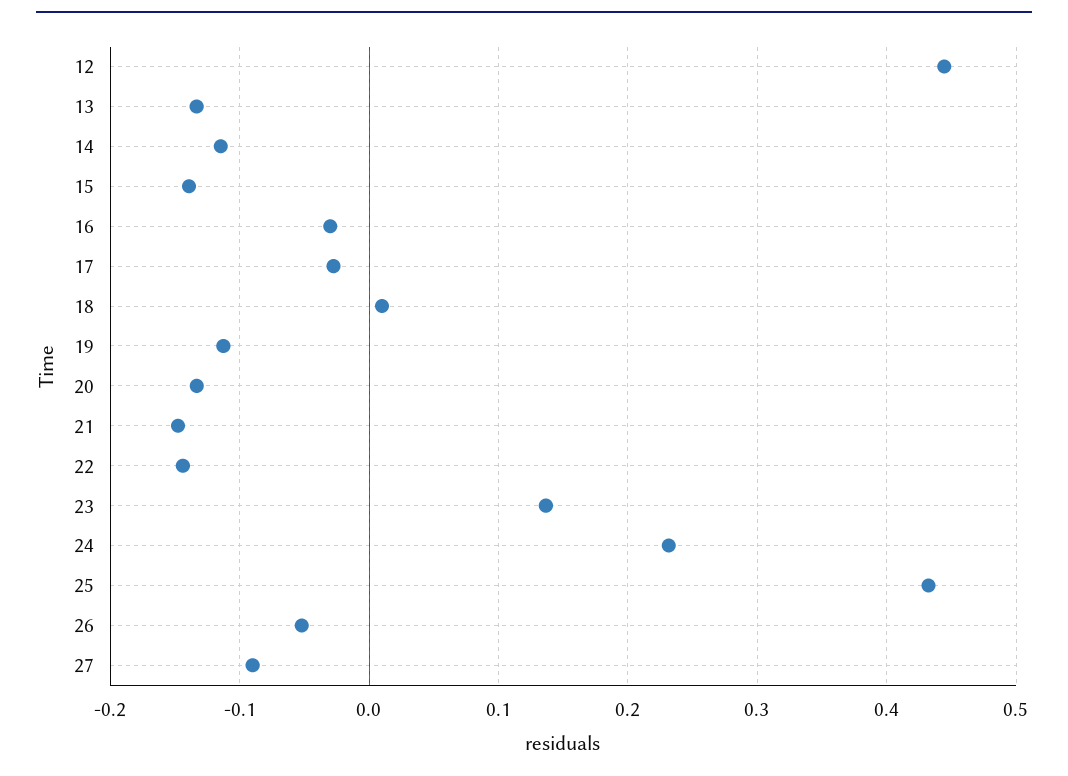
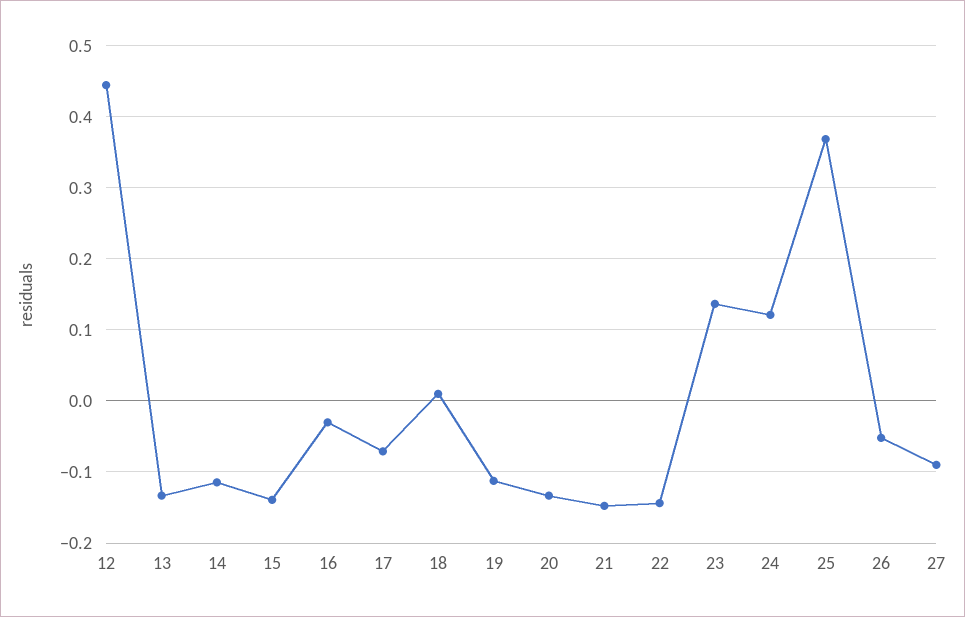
17: -0.03 -> -0.07
24: 0.23 -> 0.12
25: 0.43 -> 0.37

